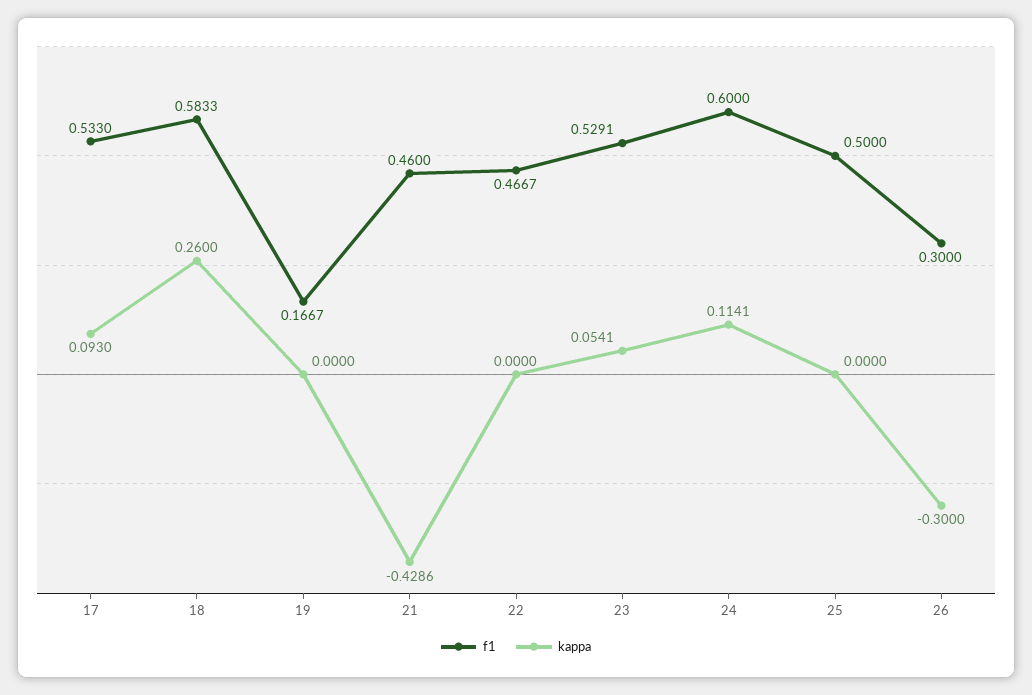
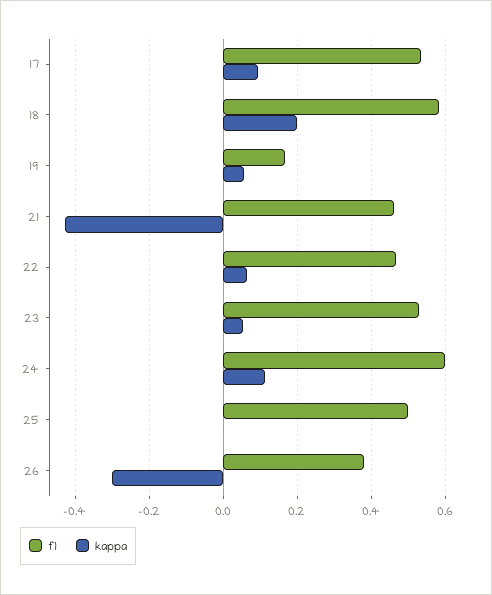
kappa, 18: 0.26 -> 0.2
kappa, 19: 0 -> 0.06
kappa, 22: 0 -> 0.06
f1, 26: 0.3 -> 0.38

